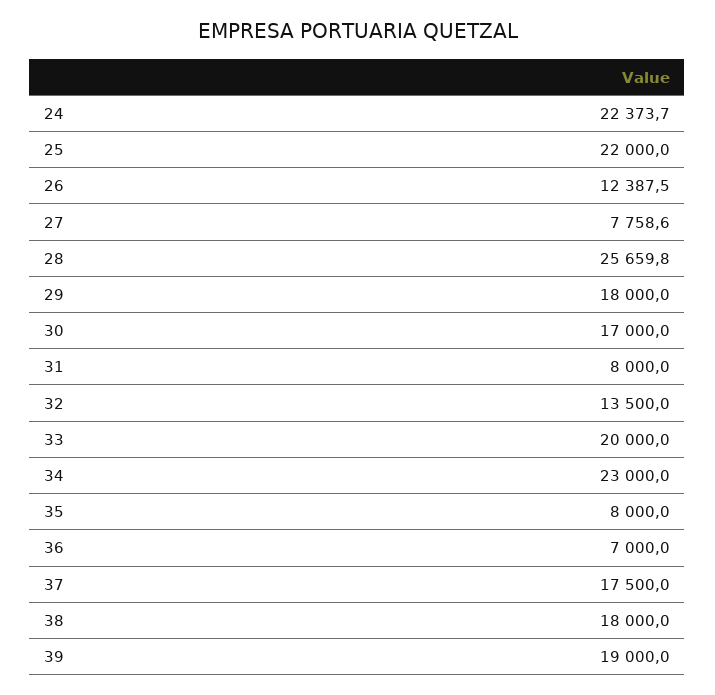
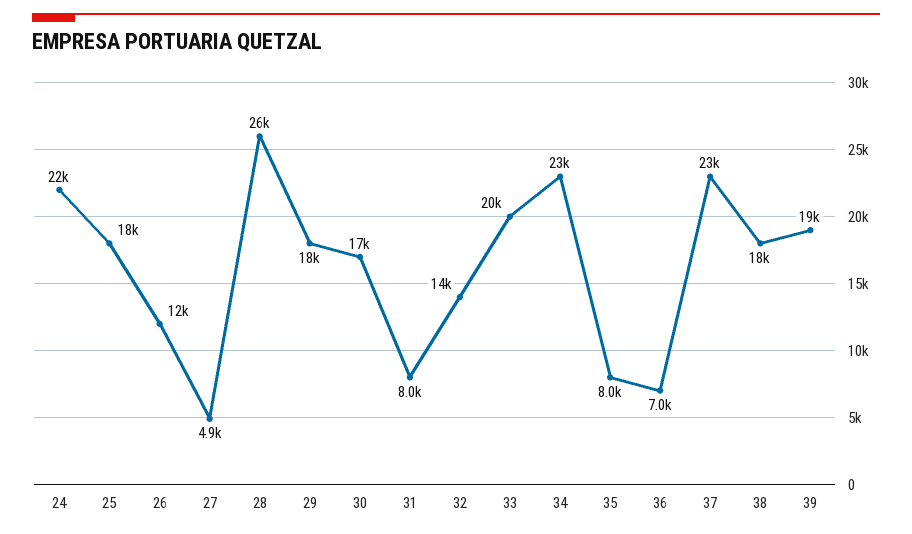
25: 22000 -> 18000
27: 7758.6 -> 4900
37: 17500 -> 23000

